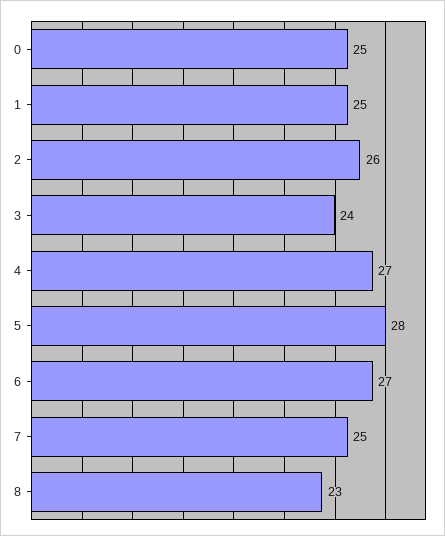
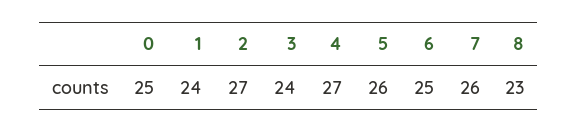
1: 25 -> 24
2: 26 -> 27
5: 28 -> 26
6: 27 -> 25
7: 25 -> 26

